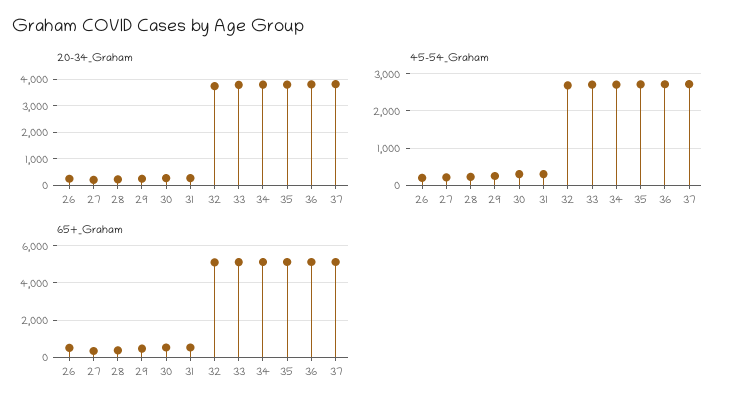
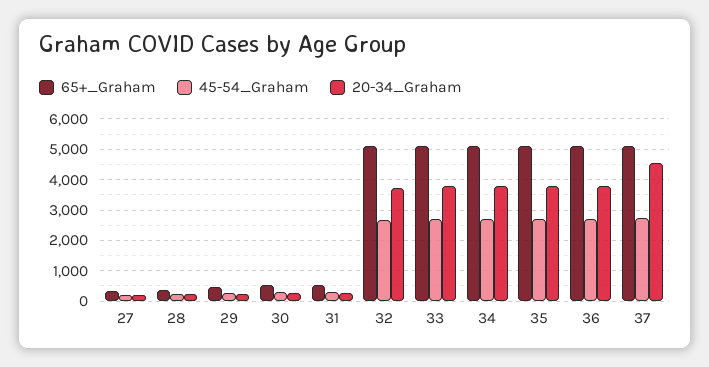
20-34_Graham, 26: 250 -> none
20-34_Graham, 37: 3750 -> 4600
45-54_Graham, 26: 200 -> none
65+_Graham, 26: 500 -> none

